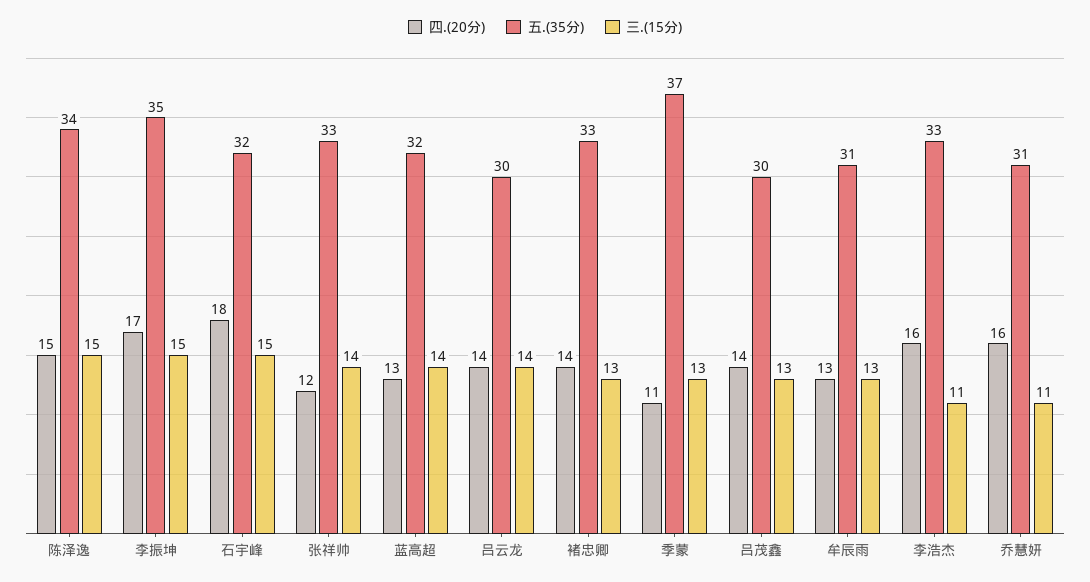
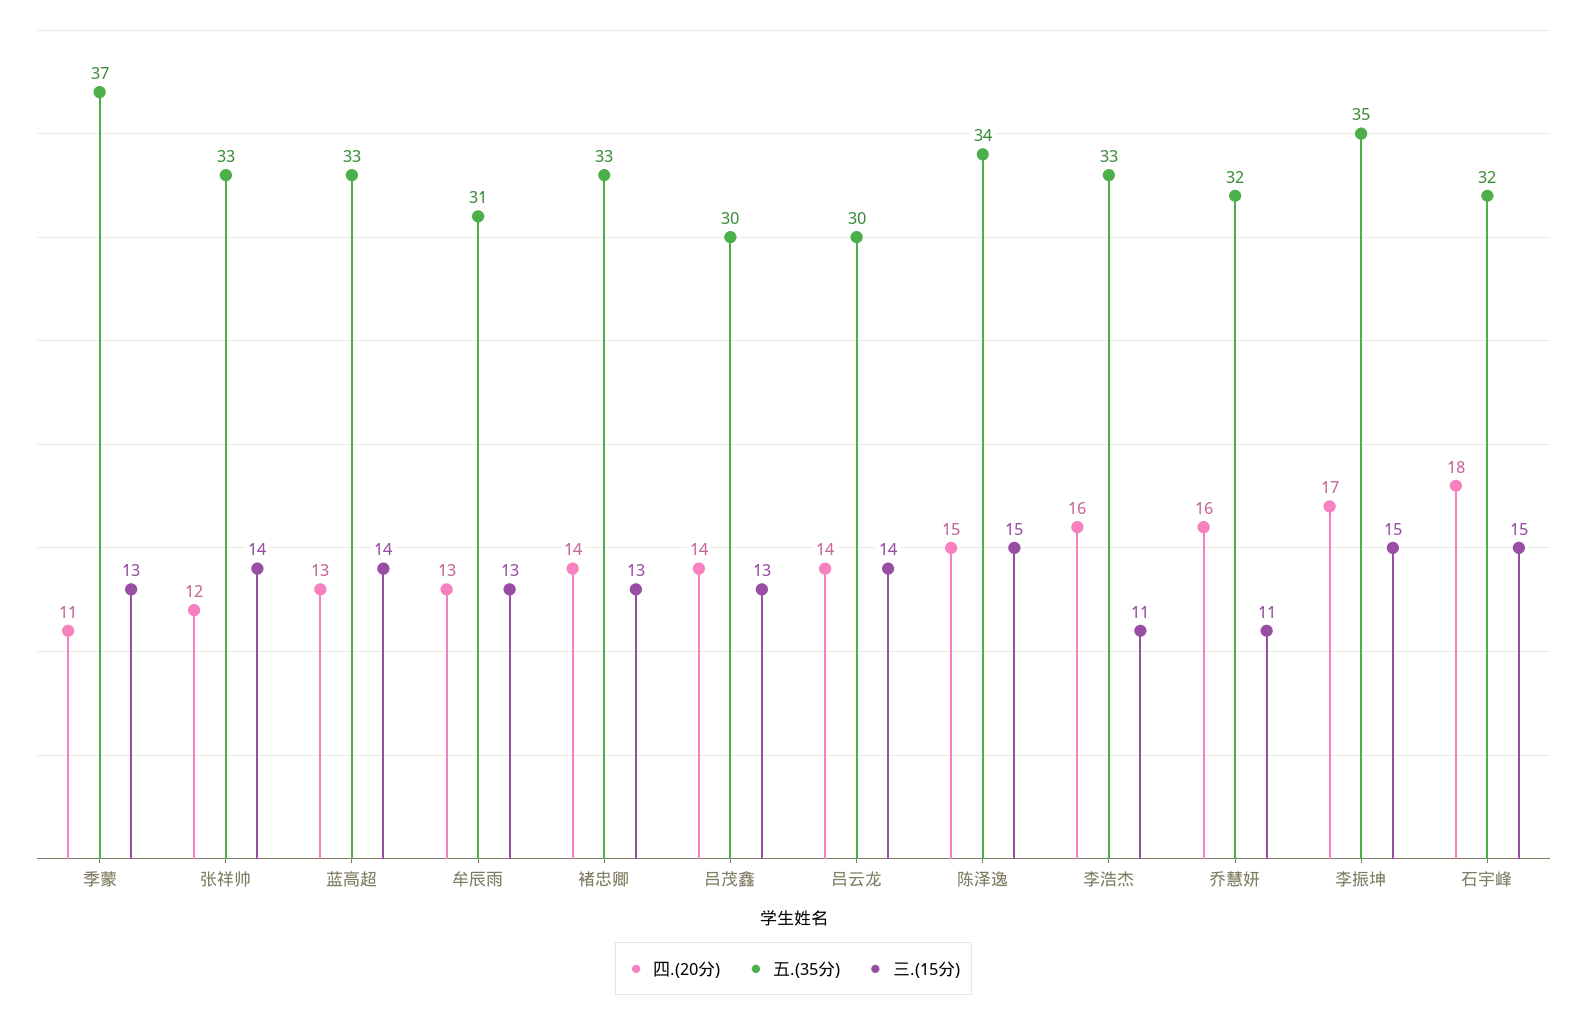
五.(35分), 蓝高超: 32 -> 33
五.(35分), 乔慧妍: 31 -> 32

